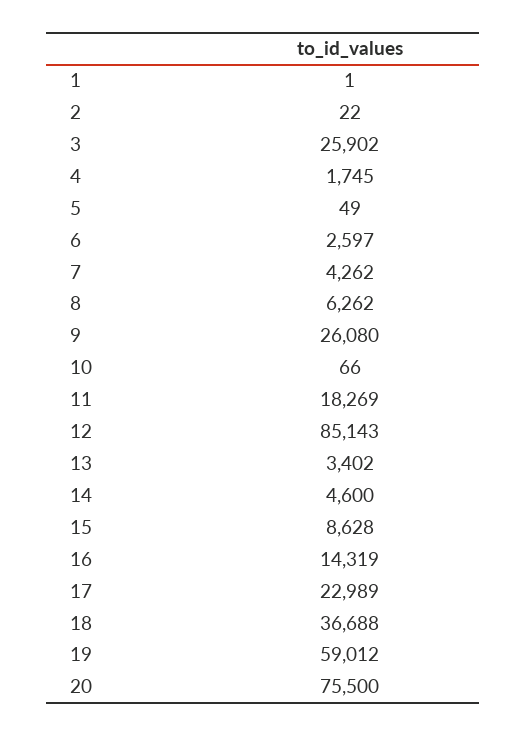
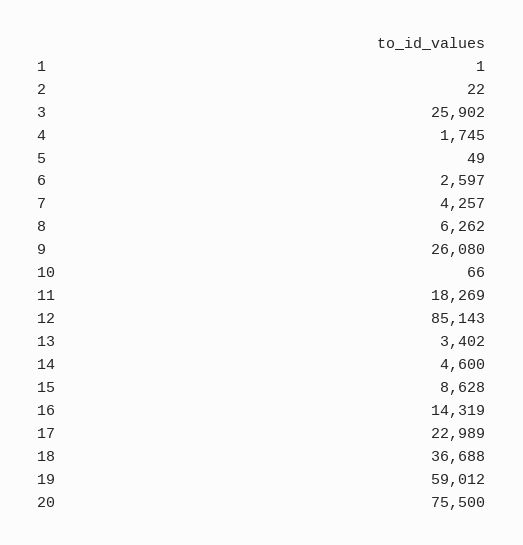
7: 4262 -> 4257

